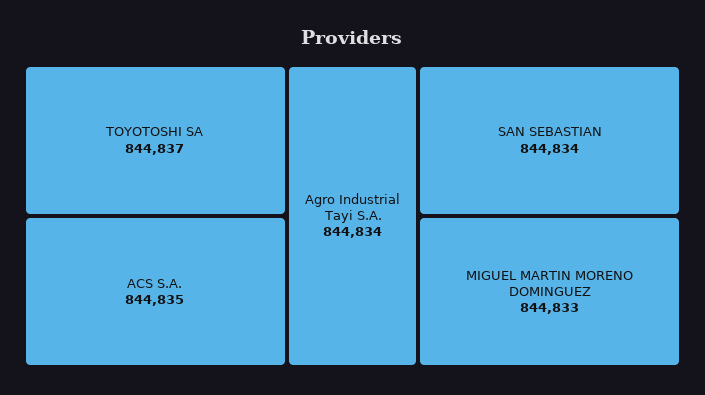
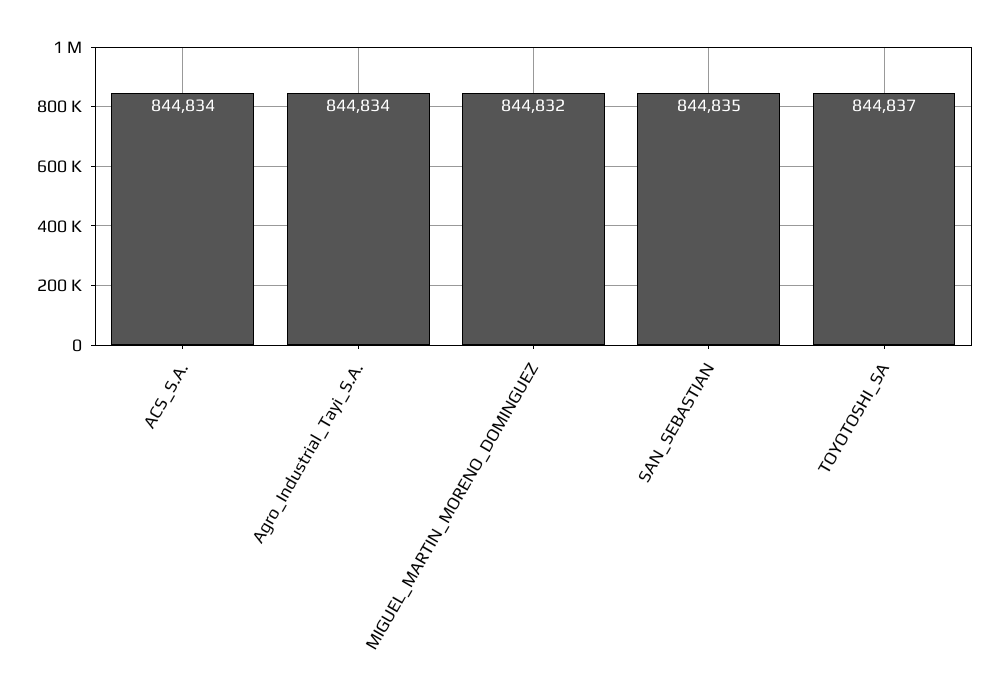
ACS S.A.: 844835 -> 844834
SAN SEBASTIAN: 844834 -> 844835
MIGUEL MARTIN MORENO DOMINGUEZ: 844833 -> 844832

